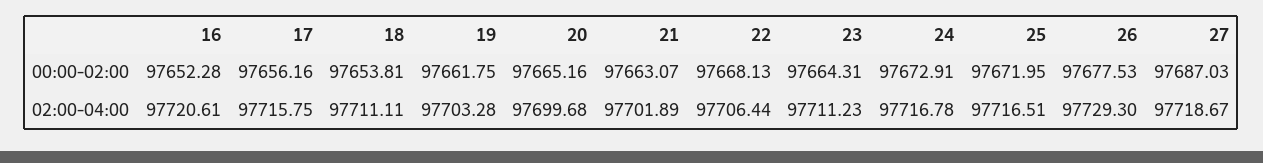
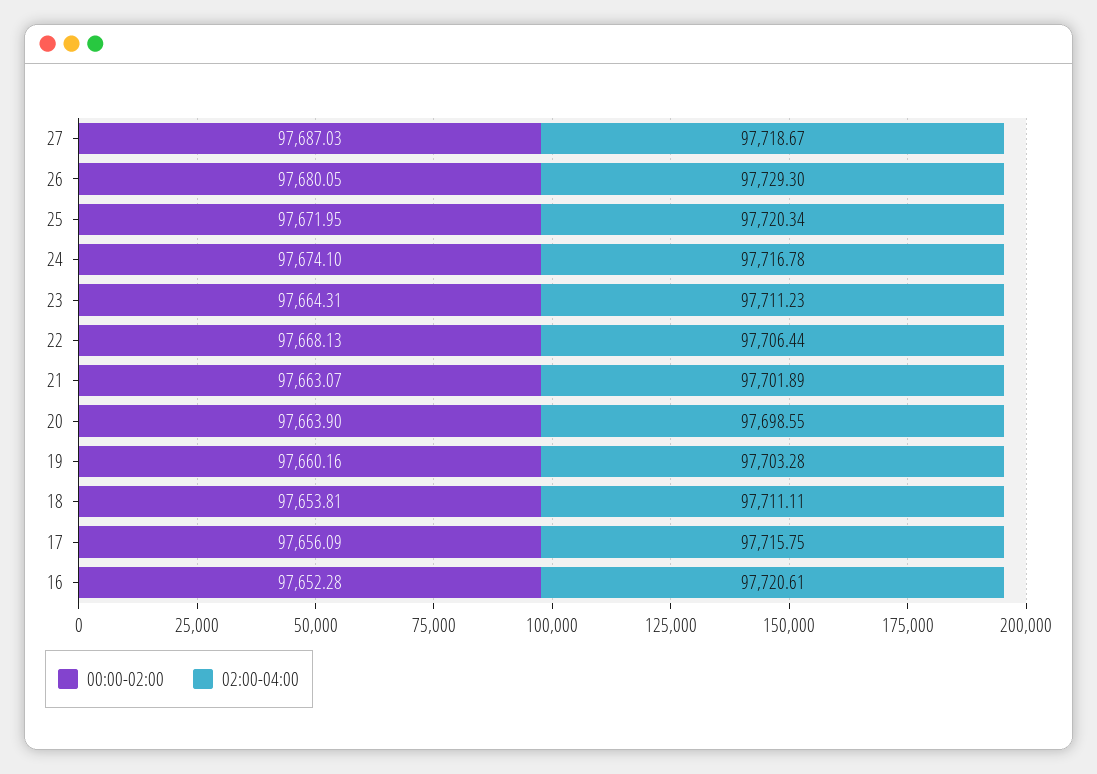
00:00-02:00, 17: 97656.16 -> 97656.09
00:00-02:00, 19: 97661.75 -> 97660.16
00:00-02:00, 20: 97665.16 -> 97663.9
00:00-02:00, 24: 97672.91 -> 97674.1
00:00-02:00, 26: 97677.53 -> 97680.05
02:00-04:00, 20: 97699.68 -> 97698.55
02:00-04:00, 25: 97716.51 -> 97720.34

